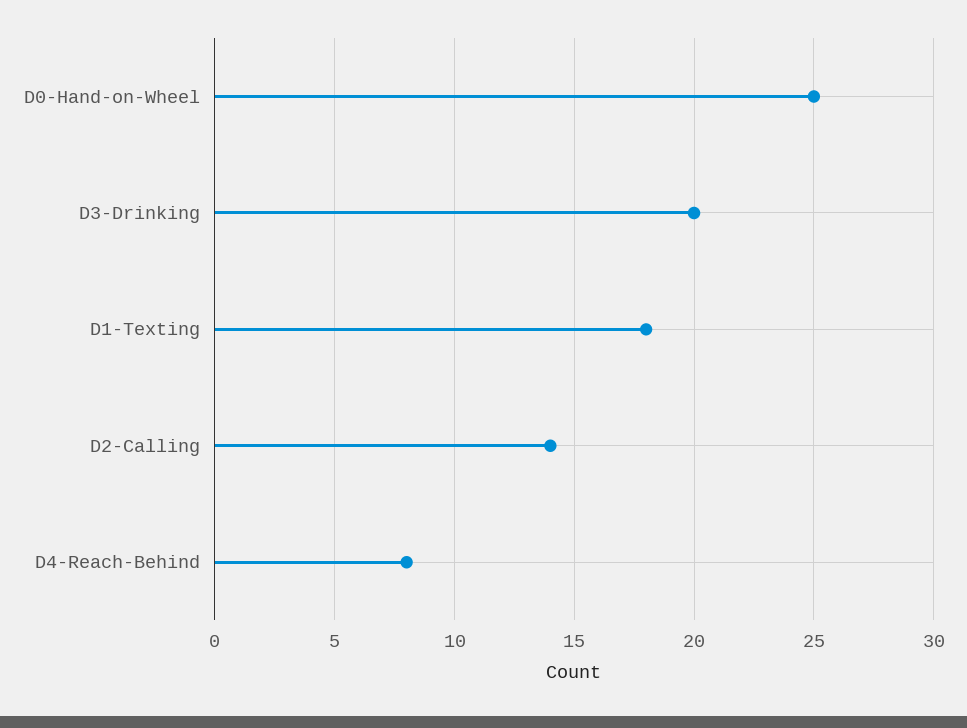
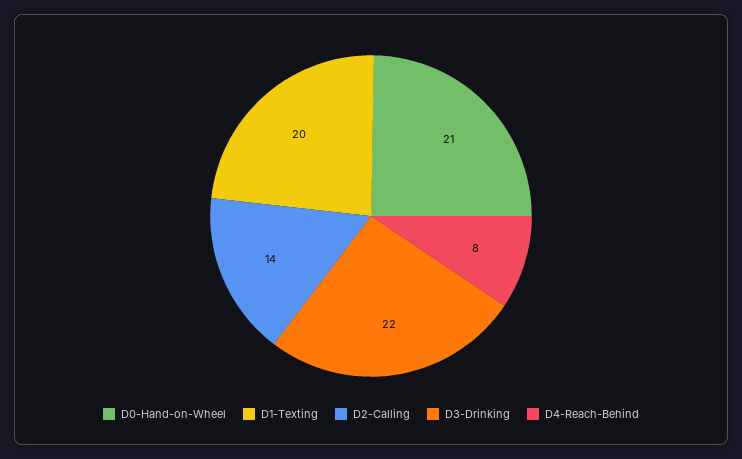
D0-Hand-on-Wheel: 25 -> 21
D3-Drinking: 20 -> 22
D1-Texting: 18 -> 20

